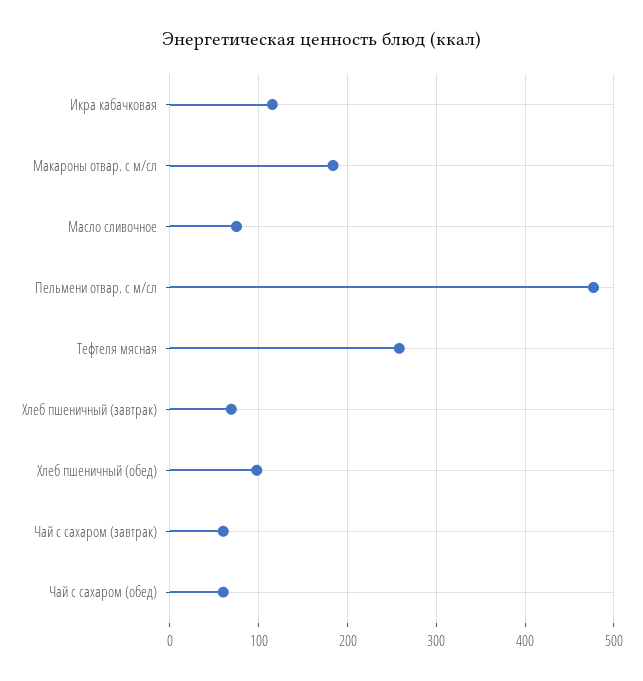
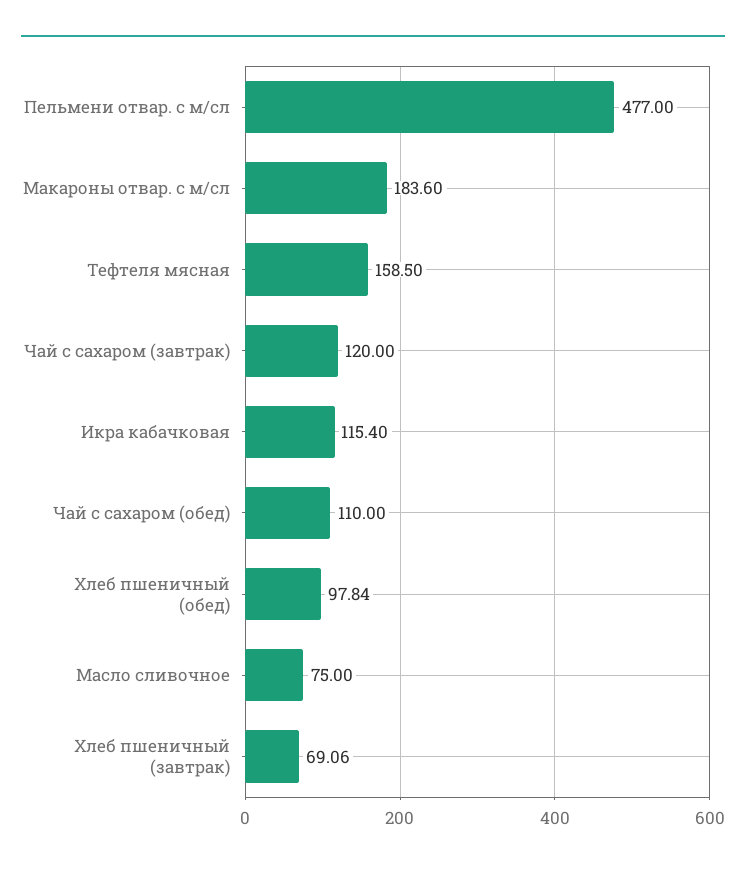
Тефтеля мясная: 260 -> 158.5
Чай с сахаром (завтрак): 60 -> 120
Чай с сахаром (обед): 60 -> 110

